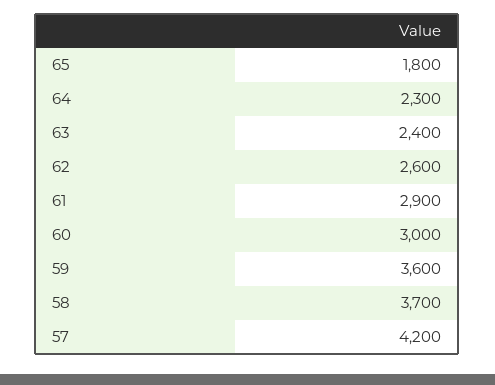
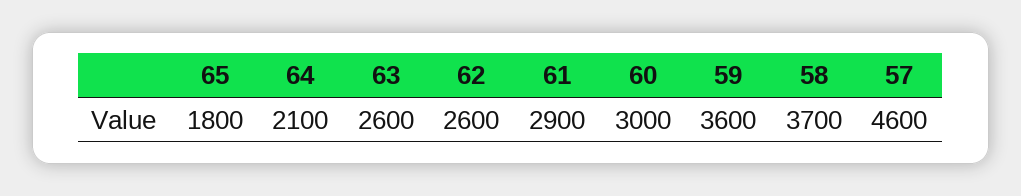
64: 2300 -> 2100
63: 2400 -> 2600
57: 4200 -> 4600

